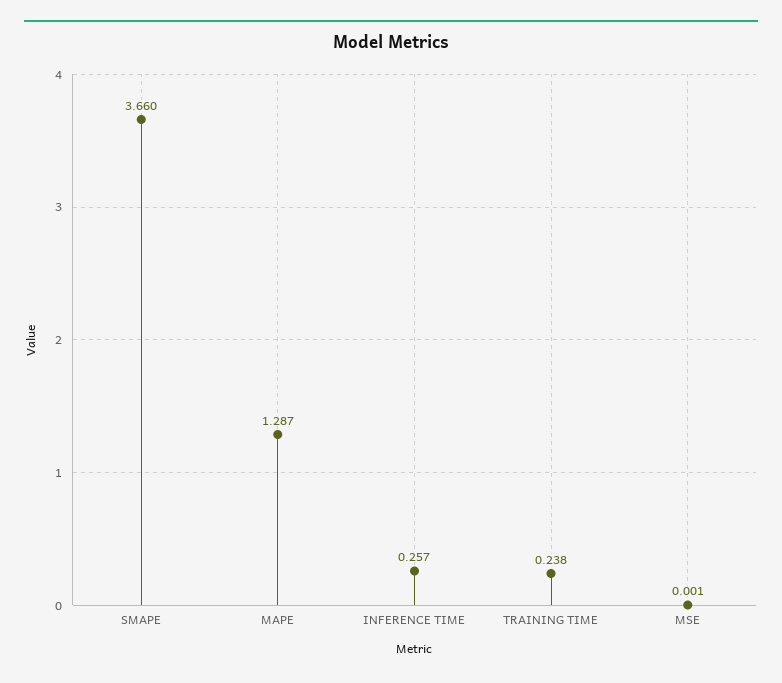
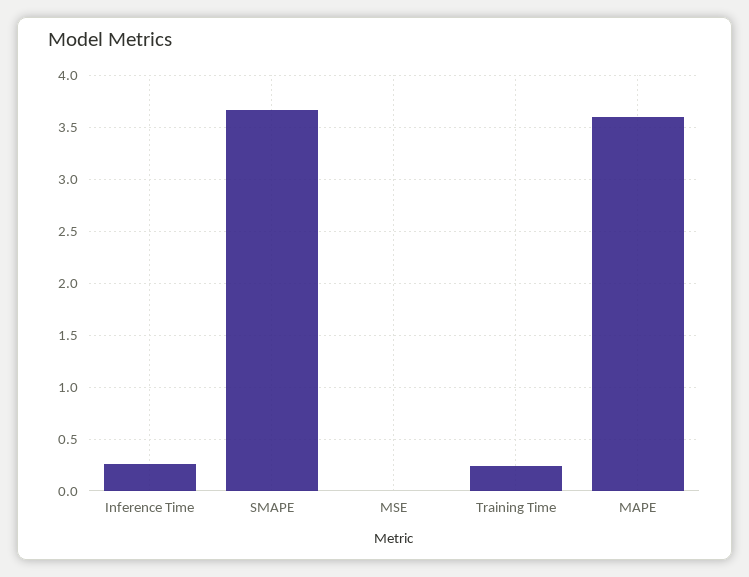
MAPE: 1.287 -> 3.6

